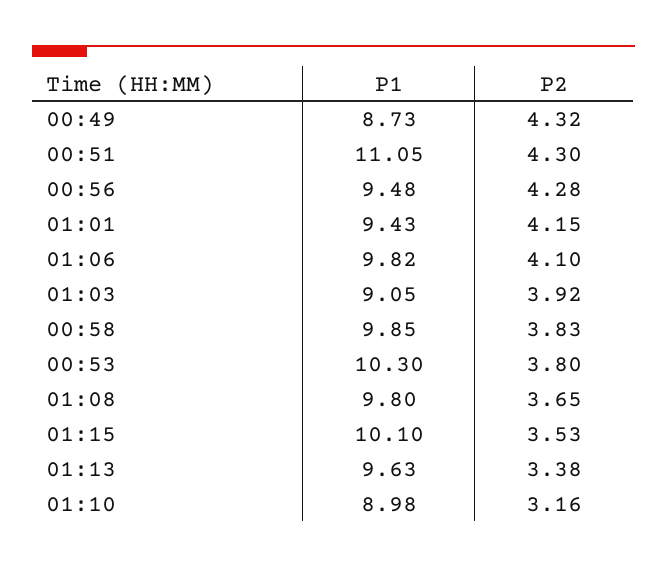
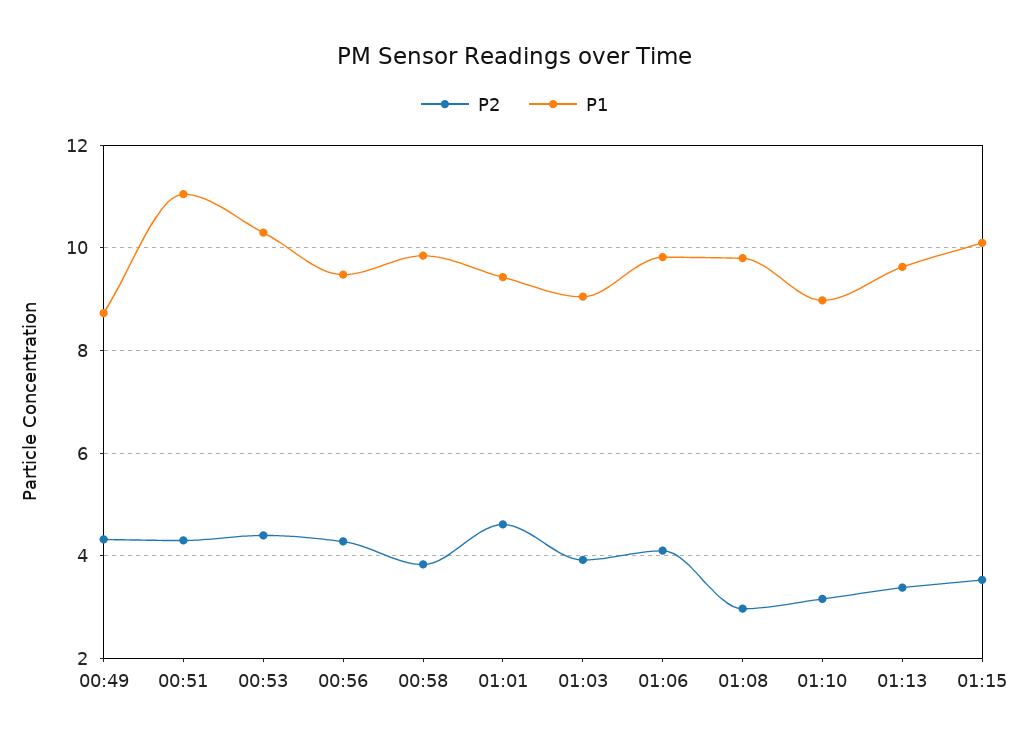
P2, 01:01: 4.15 -> 4.6
P2, 00:53: 3.8 -> 4.4
P2, 01:08: 3.65 -> 3

